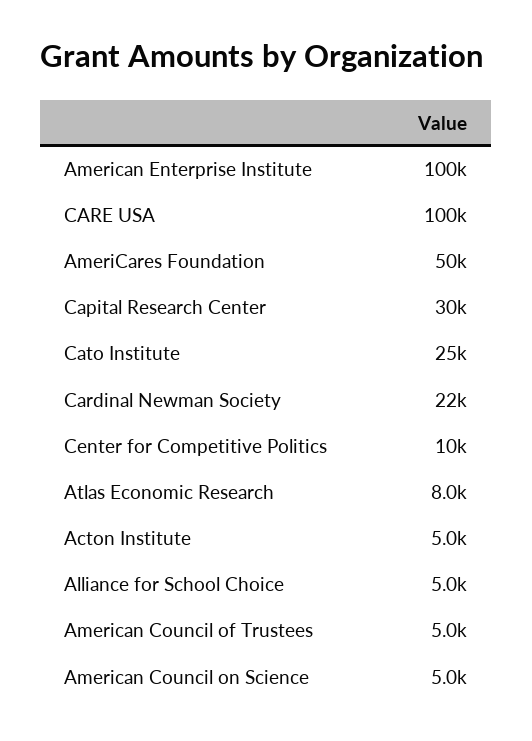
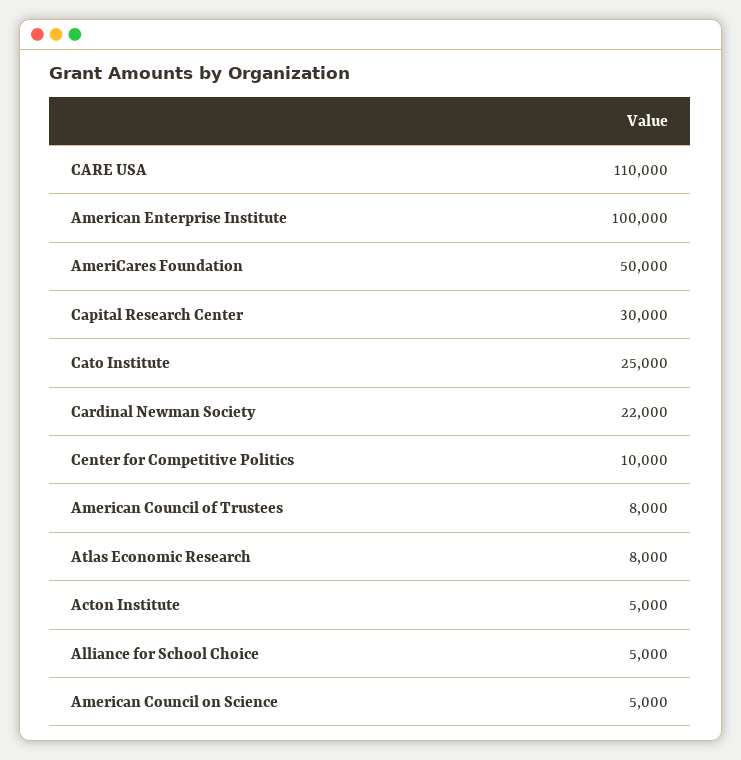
CARE USA: 100000 -> 110000
American Council of Trustees: 5000 -> 8000

